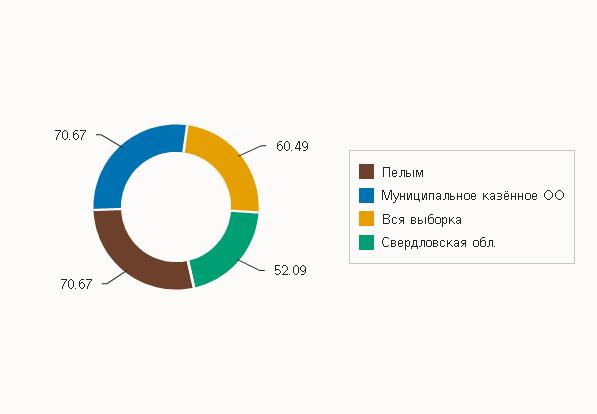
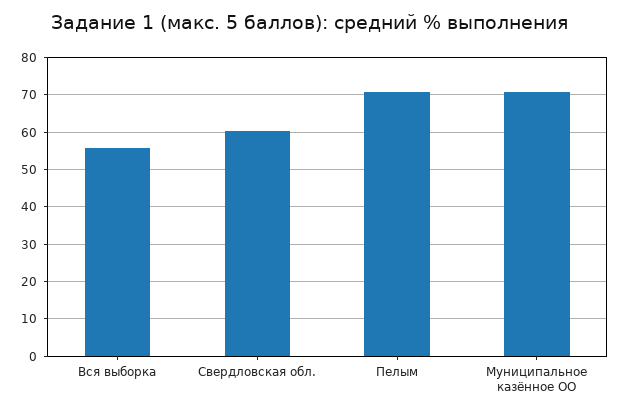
Вся выборка: 60.49 -> 56
Свердловская обл.: 52.09 -> 60

